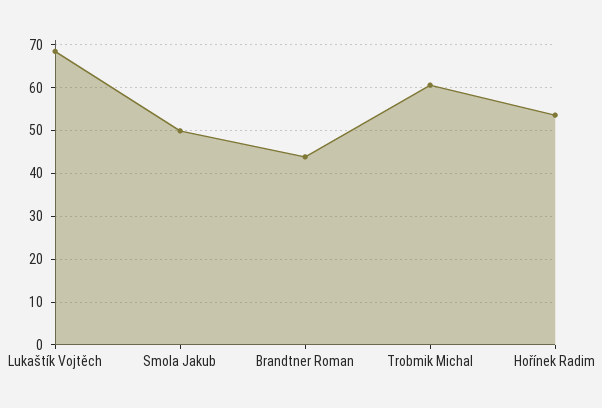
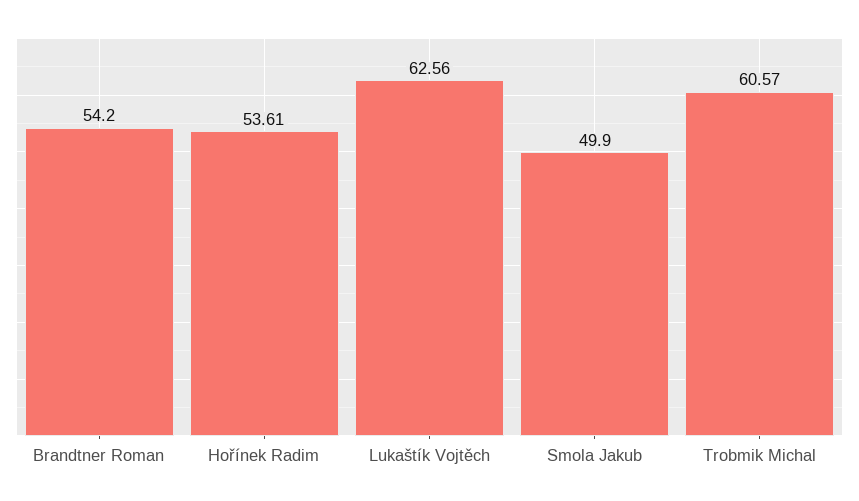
Lukaštík Vojtěch: 68 -> 62.56
Brandtner Roman: 44 -> 54.2

